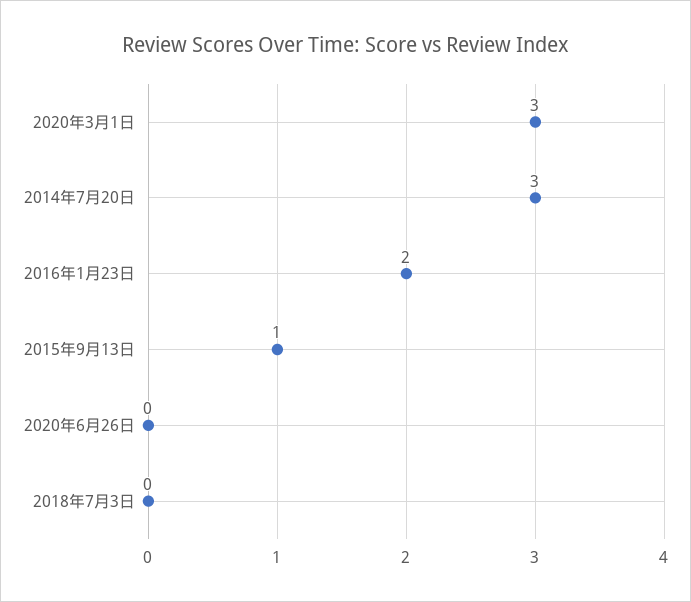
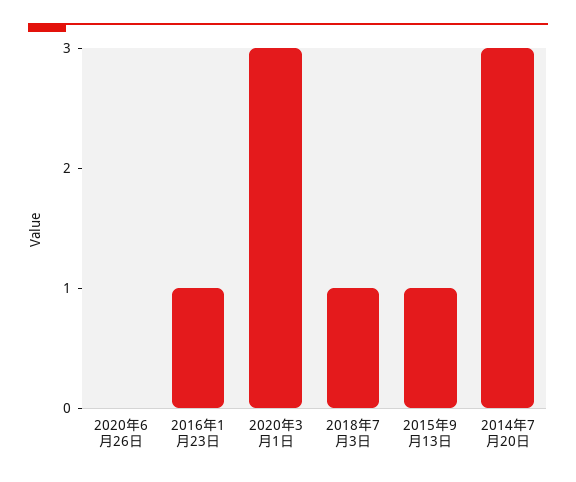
2016年1月23日: 2 -> 1
2018年7月3日: 0 -> 1

